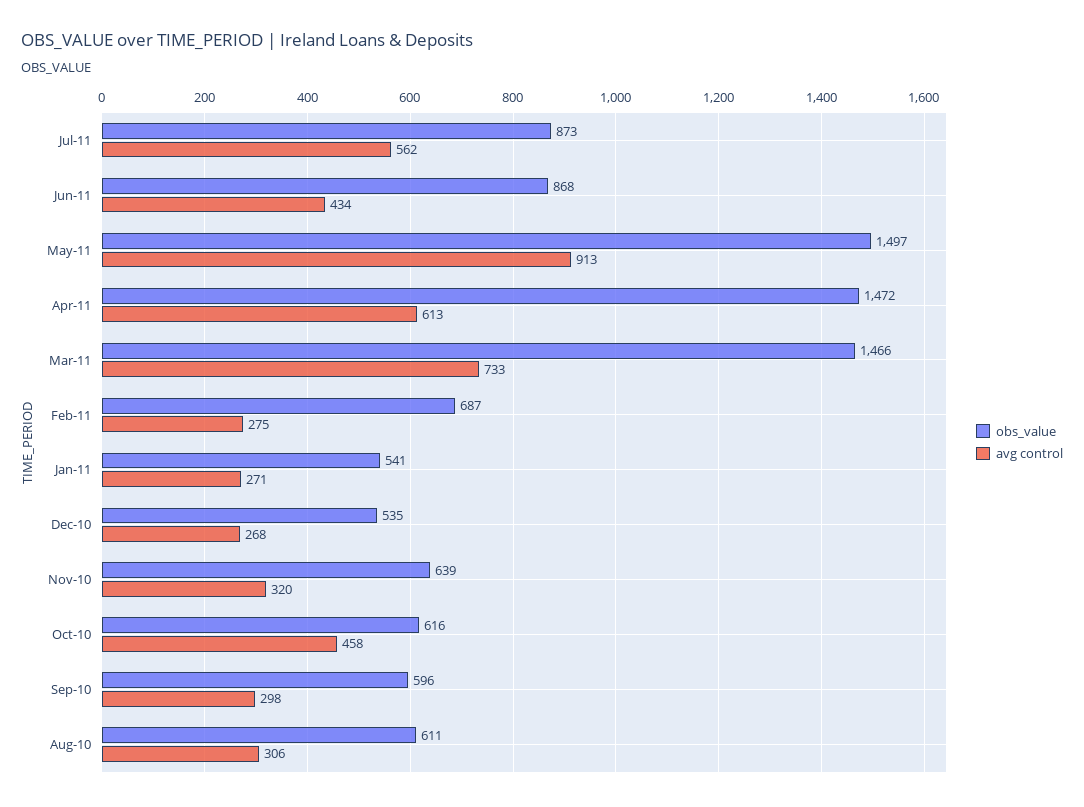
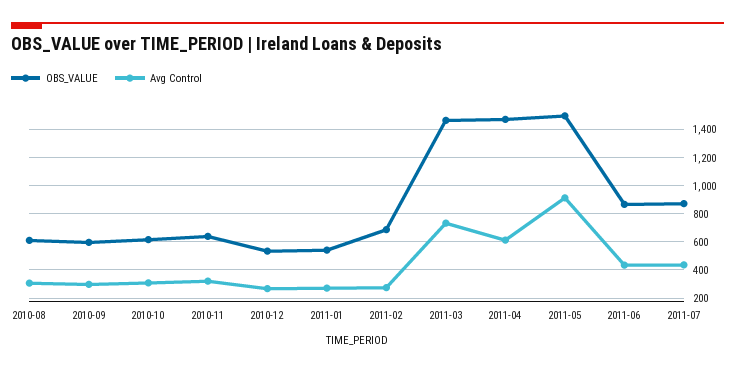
avg control, Jul-11: 562 -> 450
avg control, Oct-10: 458 -> 300

